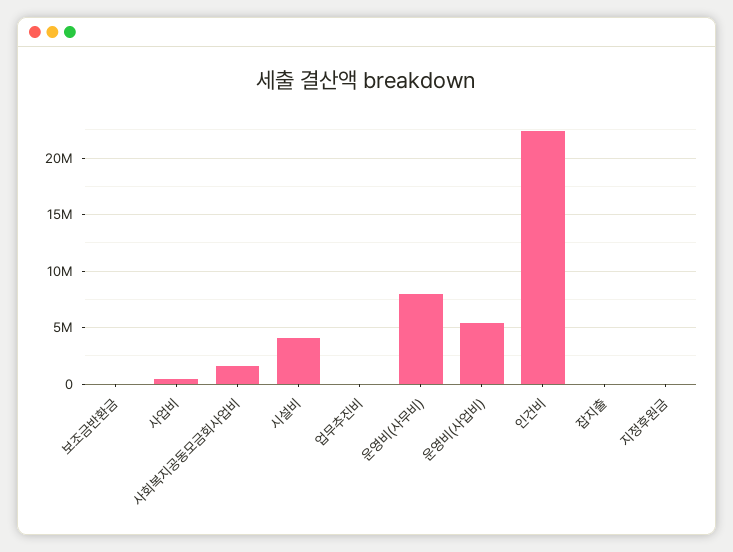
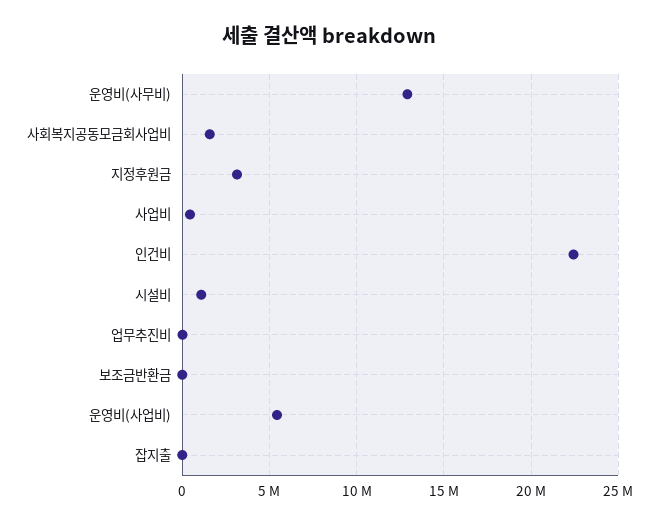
시설비: 4000000 -> 1000000
운영비(사무비): 8000000 -> 13000000
지정후원금: 0 -> 3000000

